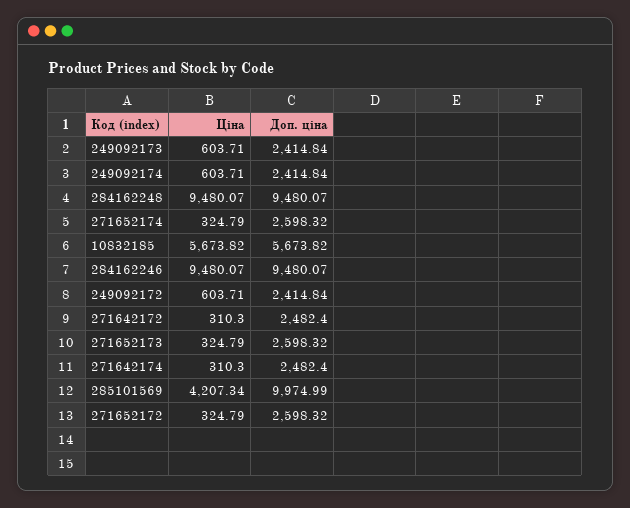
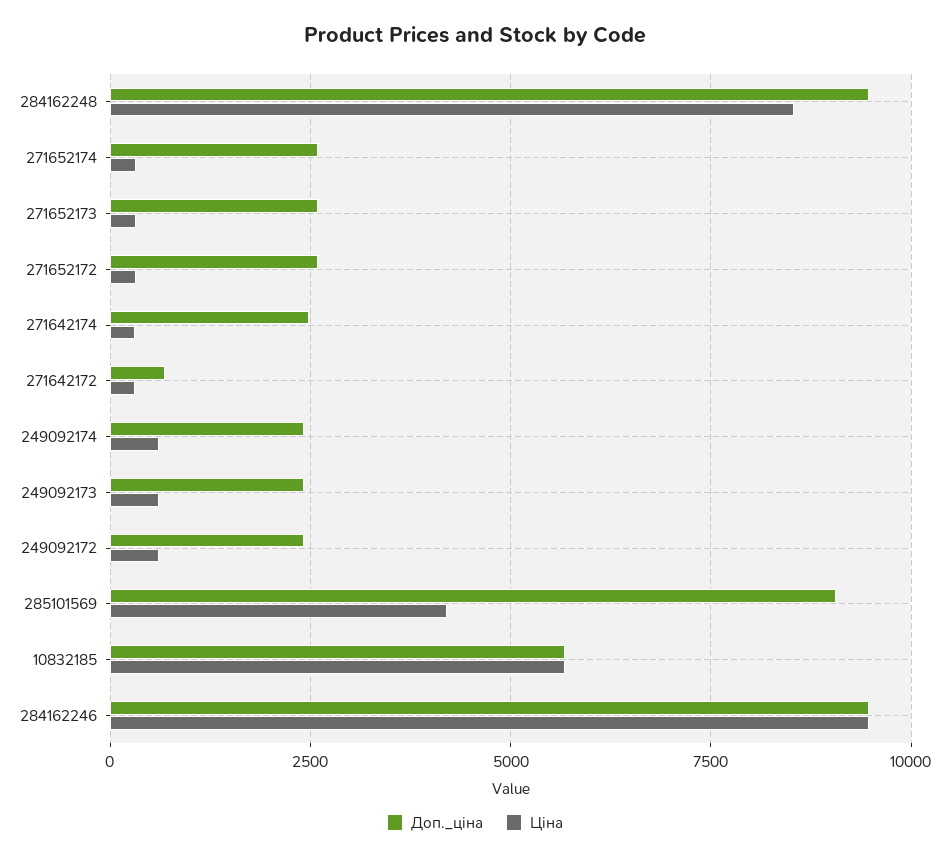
Ціна, 284162248: 9480.07 -> 8500
Доп. ціна, 271642172: 2482.4 -> 750
Доп. ціна, 285101569: 9974.99 -> 9000

